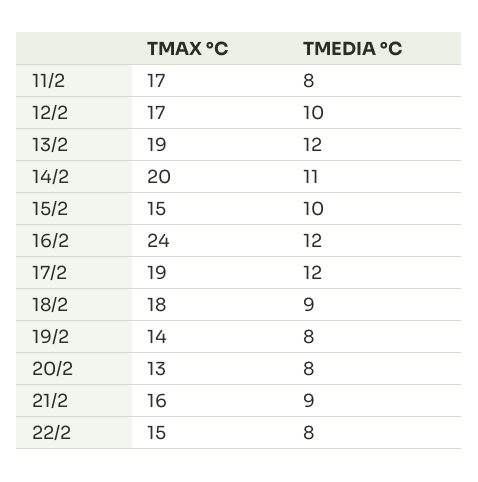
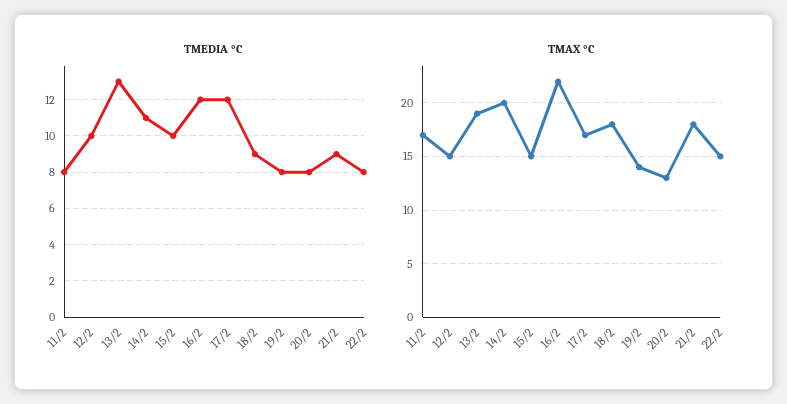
TMAX °C, 12/2: 17 -> 15
TMEDIA °C, 13/2: 12 -> 13
TMAX °C, 16/2: 24 -> 22
TMAX °C, 17/2: 19 -> 17
TMAX °C, 21/2: 16 -> 18

